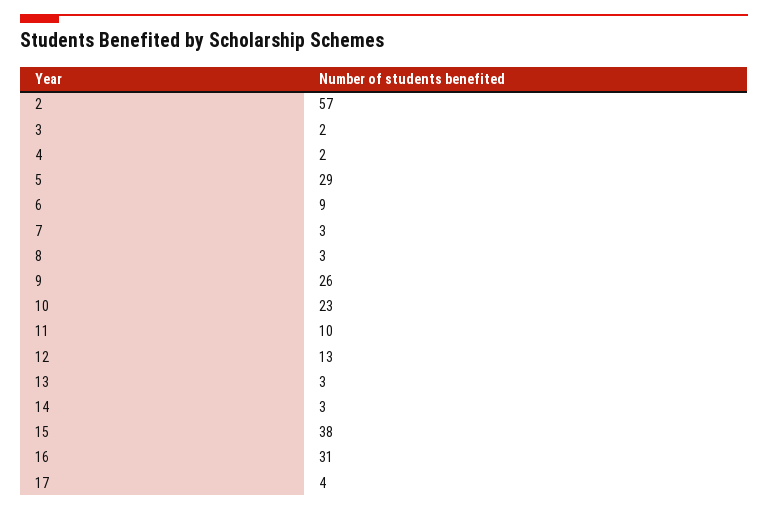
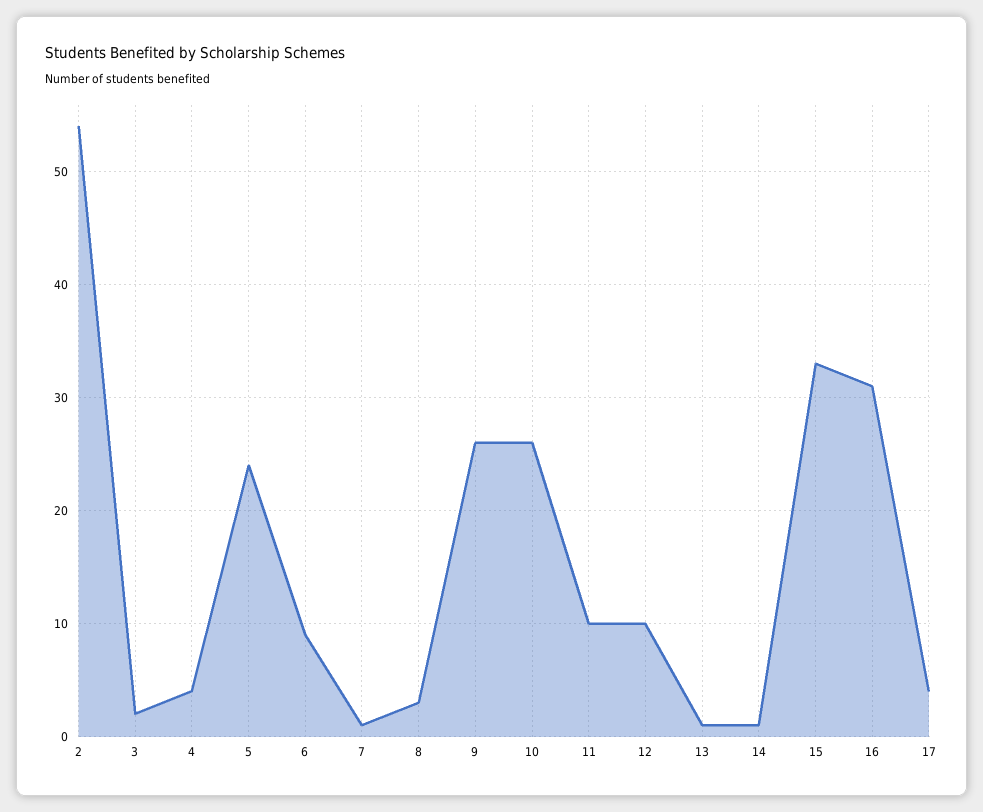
2: 57 -> 54
4: 2 -> 4
5: 29 -> 24
7: 3 -> 1
10: 23 -> 26
12: 13 -> 10
13: 3 -> 1
14: 3 -> 1
15: 38 -> 33

